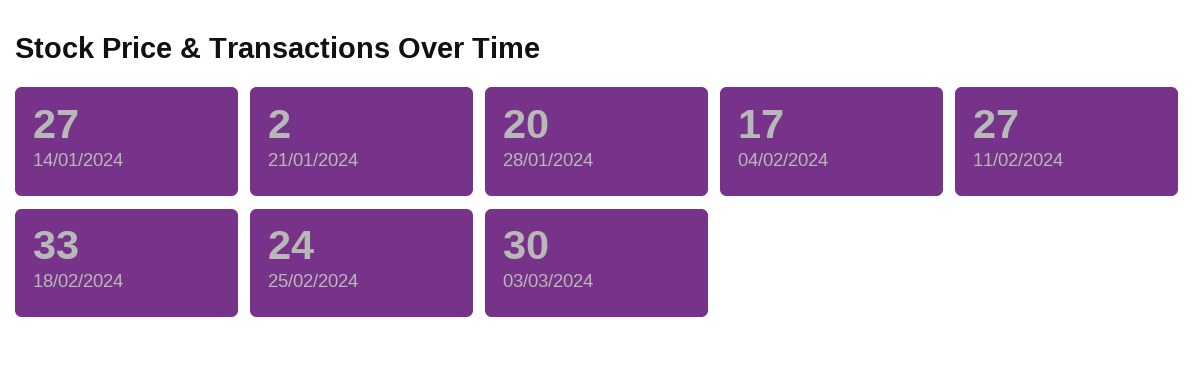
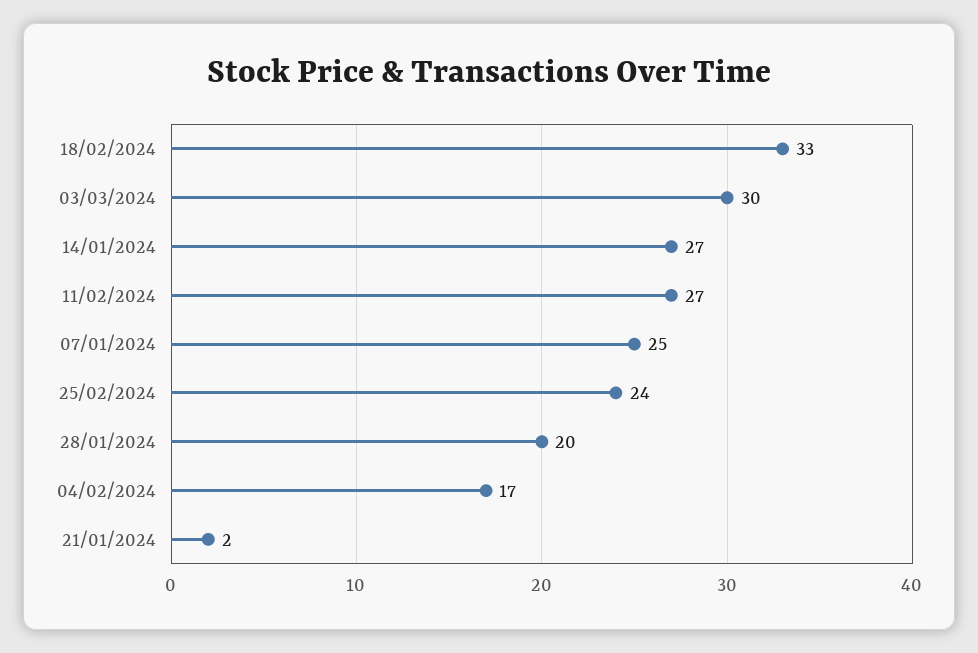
07/01/2024: none -> 25

